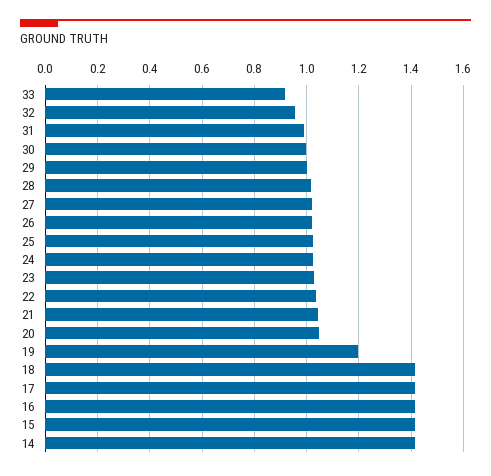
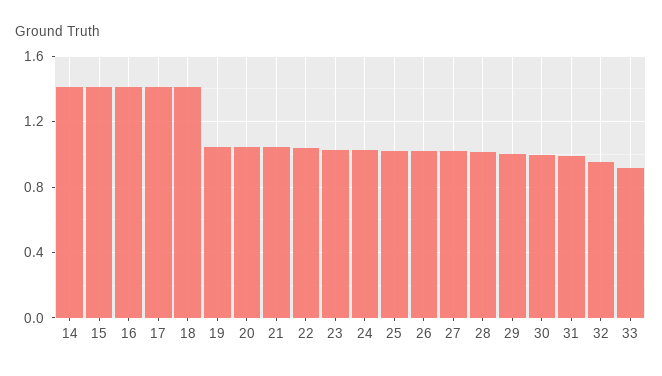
19: 1.2 -> 1.05

